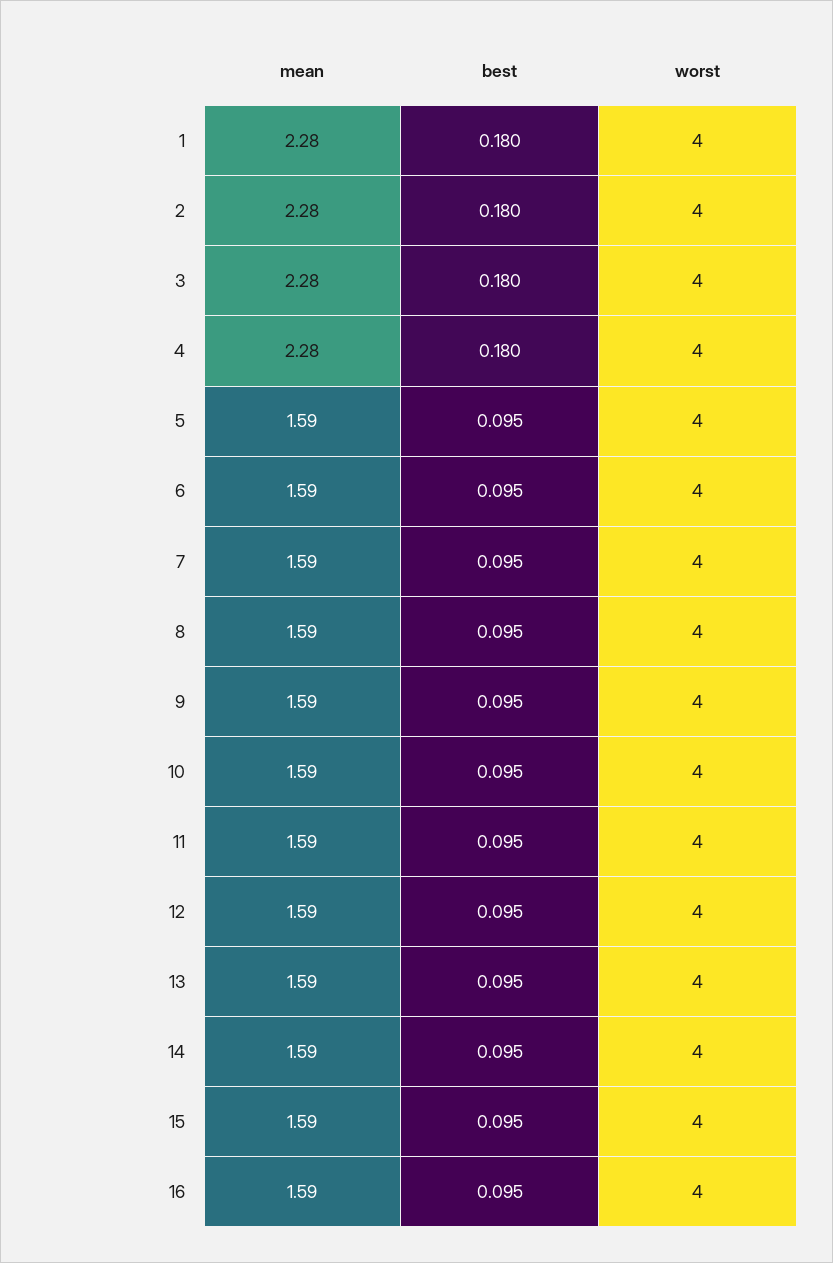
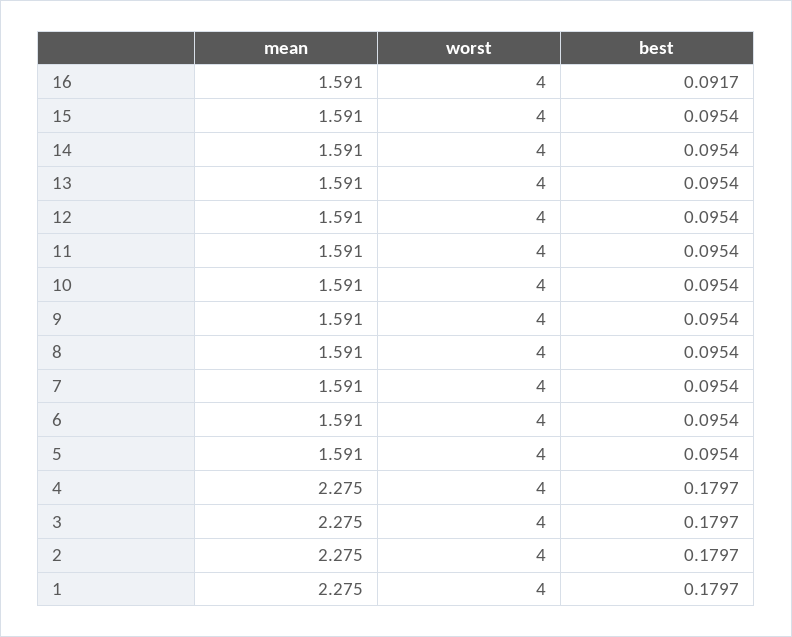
best, 16: 0.095 -> 0.0917

